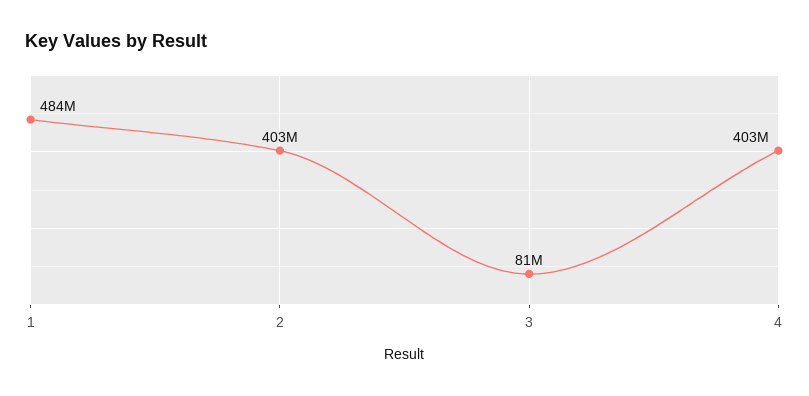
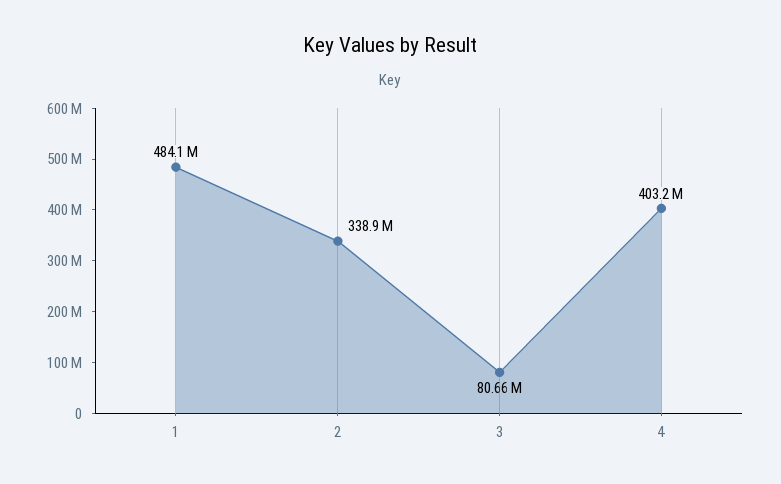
2: 403000000 -> 338900000

